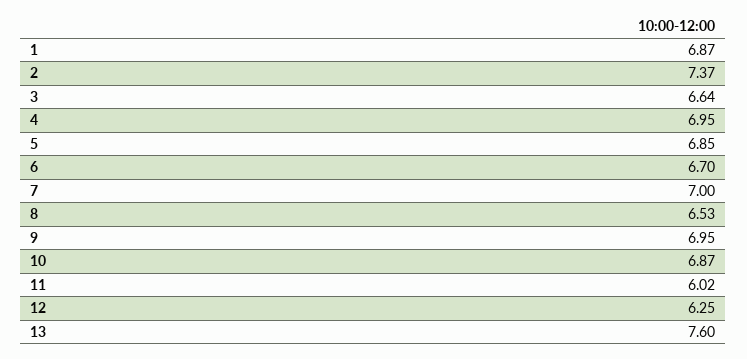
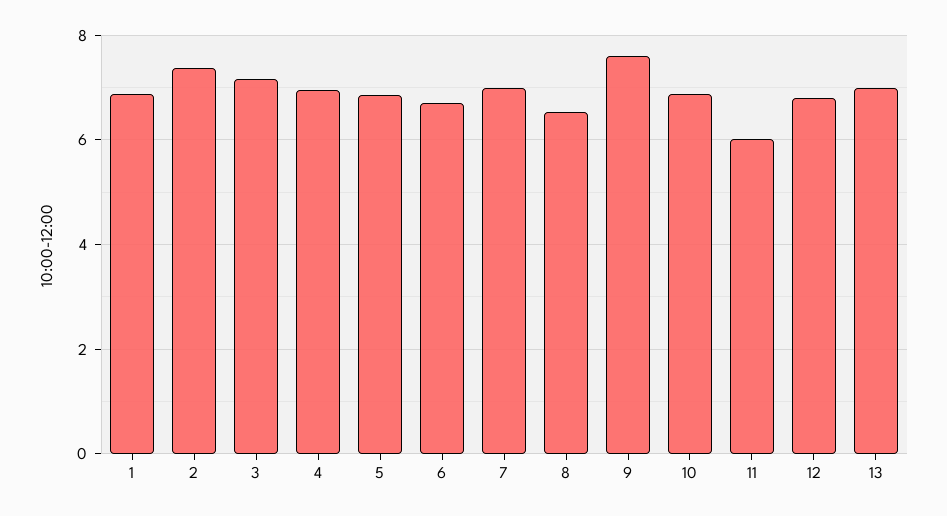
3: 6.64 -> 7.2
9: 6.95 -> 7.6
12: 6.25 -> 6.8
13: 7.6 -> 7

